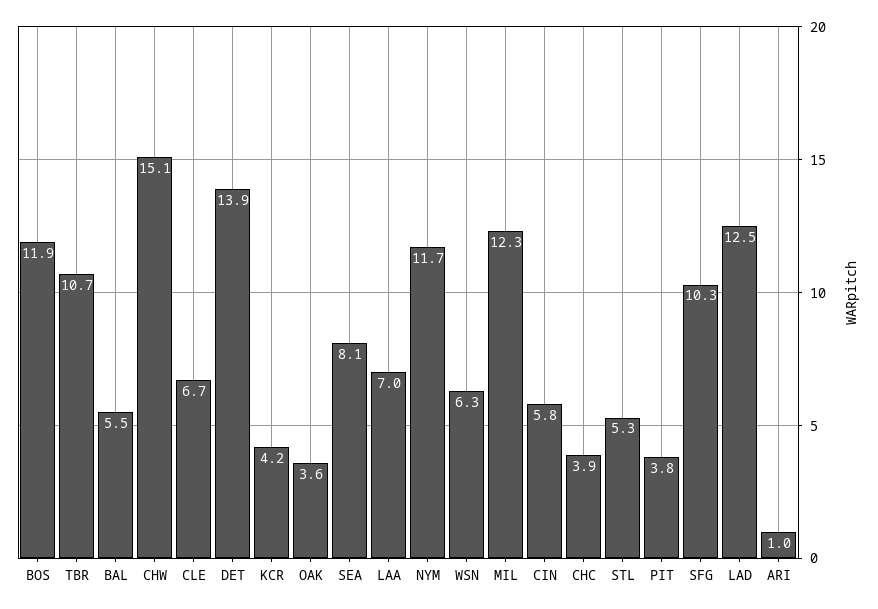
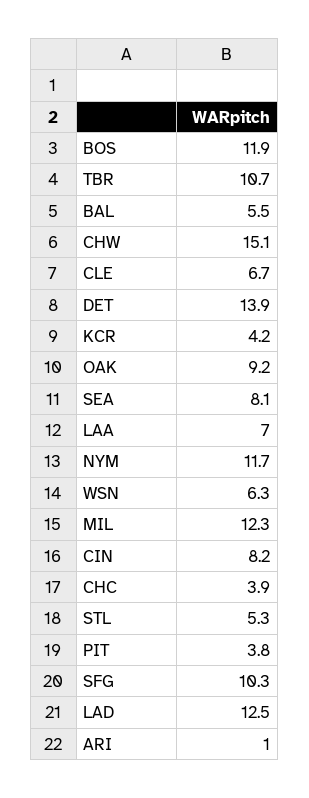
OAK: 3.6 -> 9.2
CIN: 5.8 -> 8.2

